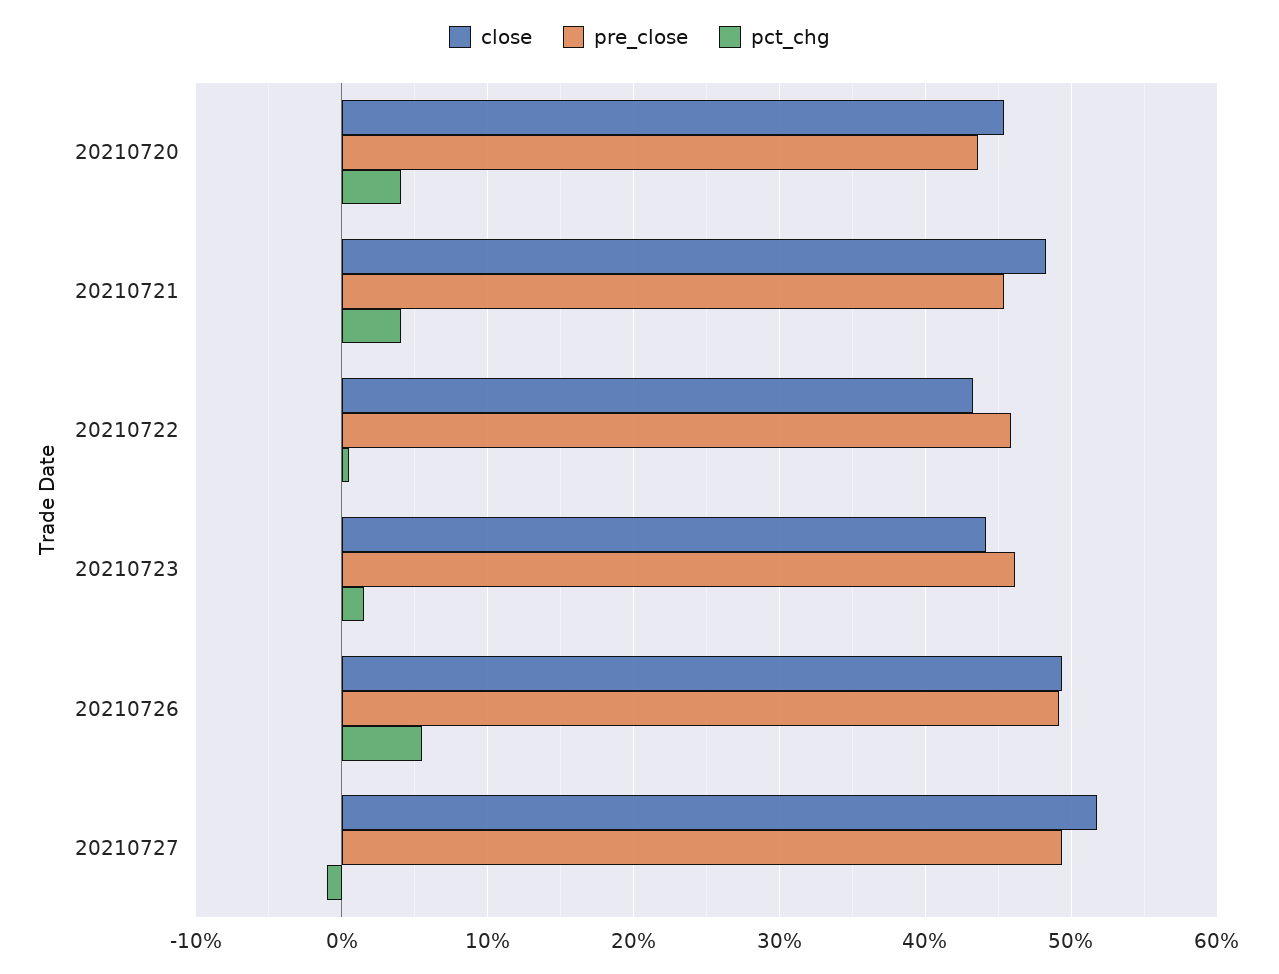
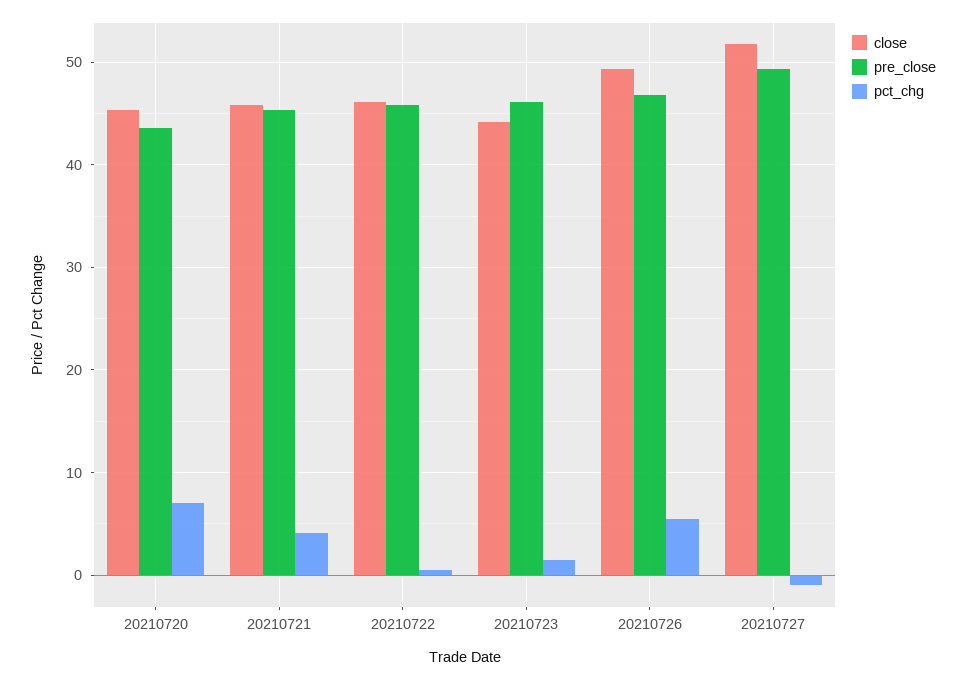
pct_chg, 20210720: 4 -> 7
close, 20210721: 48 -> 46
close, 20210722: 43 -> 46
pre_close, 20210726: 49 -> 47

